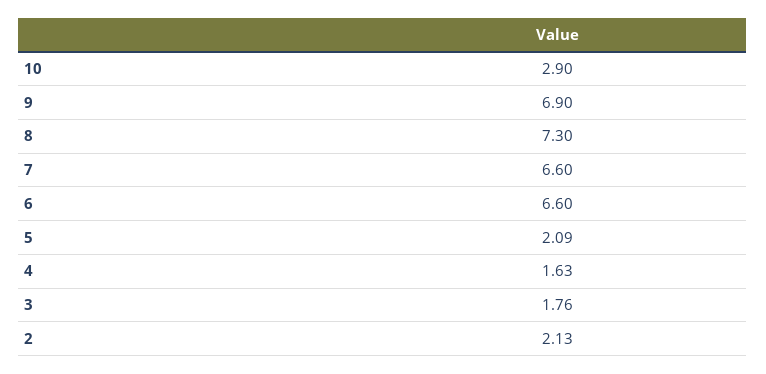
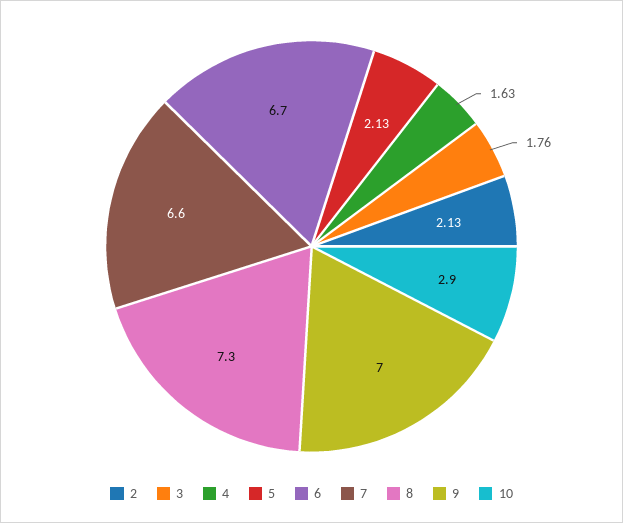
9: 6.9 -> 7
6: 6.6 -> 6.7
5: 2.09 -> 2.13

